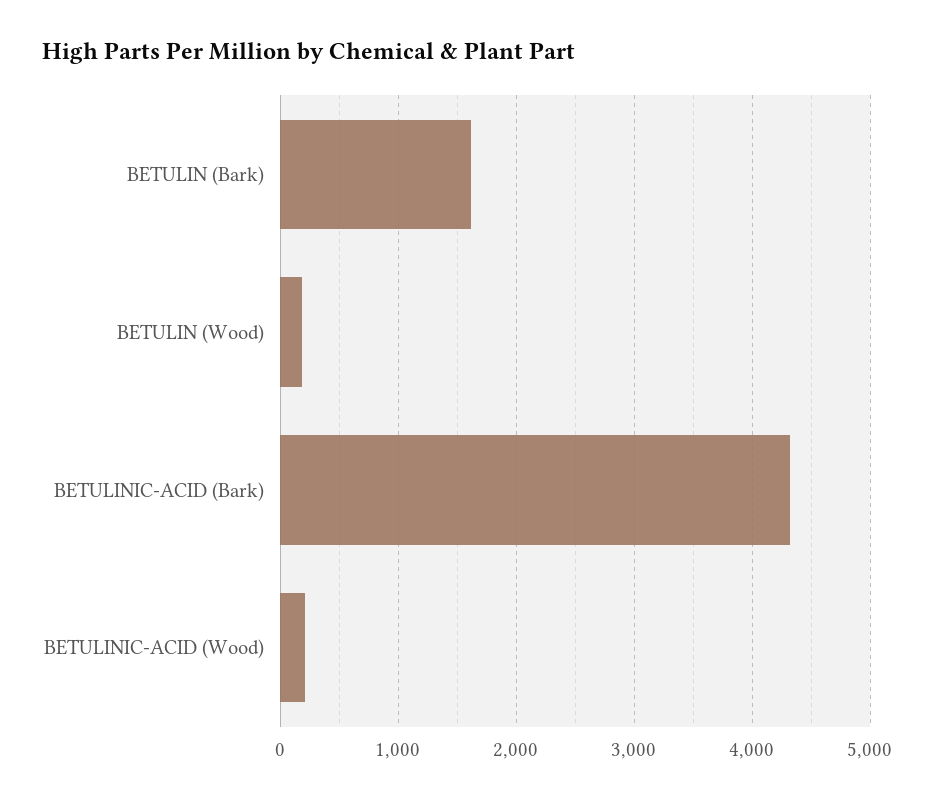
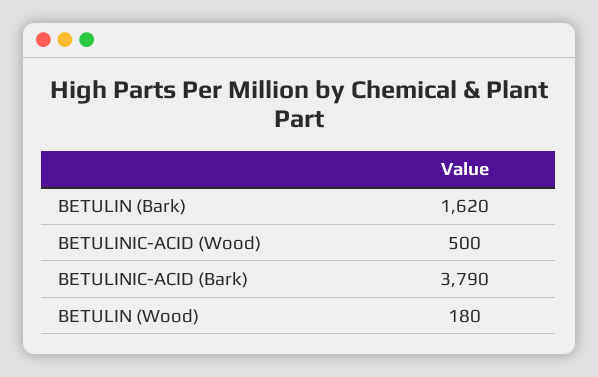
BETULINIC-ACID (Bark): 4300 -> 3790
BETULINIC-ACID (Wood): 200 -> 500

